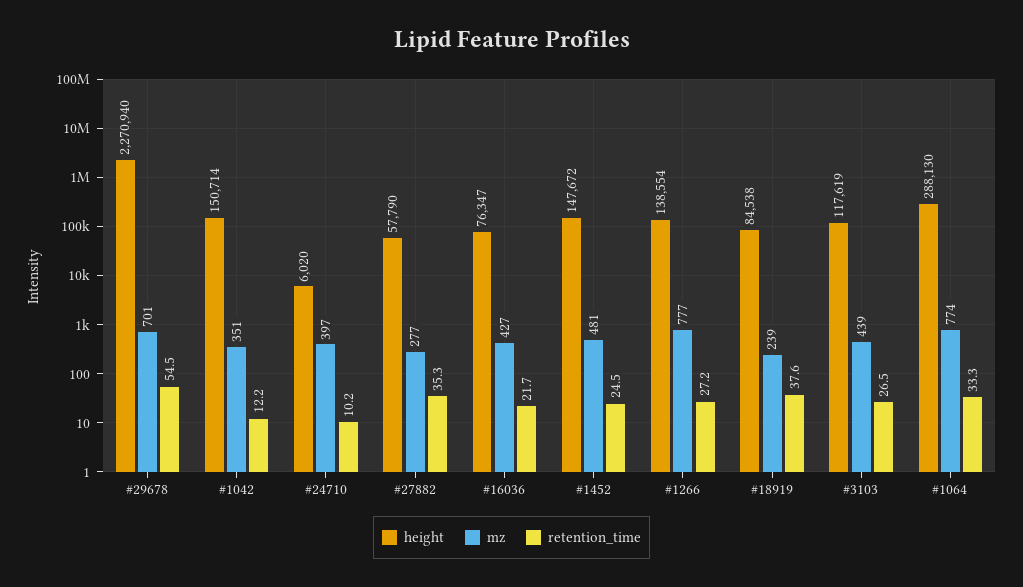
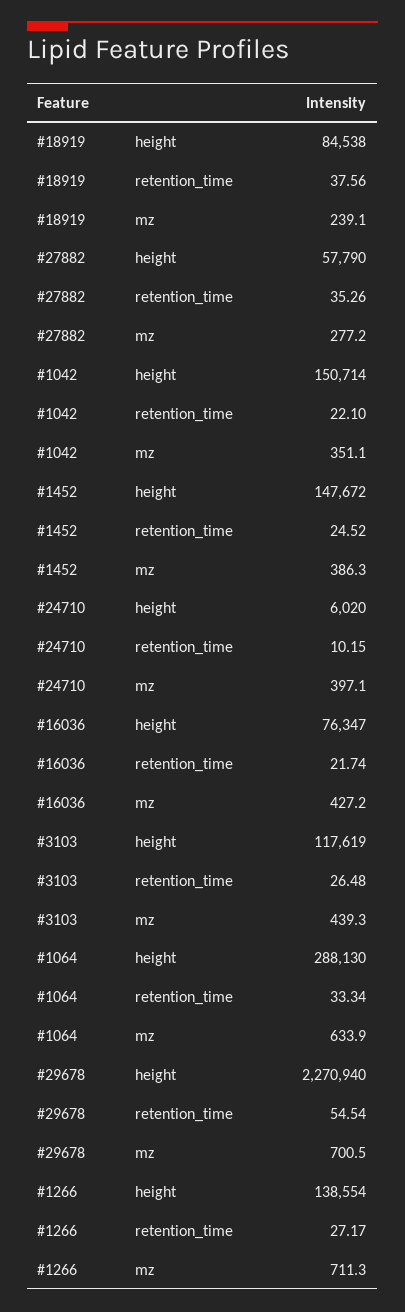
retention_time, #1042: 12.2 -> 22.1
mz, #1452: 481 -> 386.3
mz, #1266: 777 -> 711.3
mz, #1064: 774 -> 633.9

